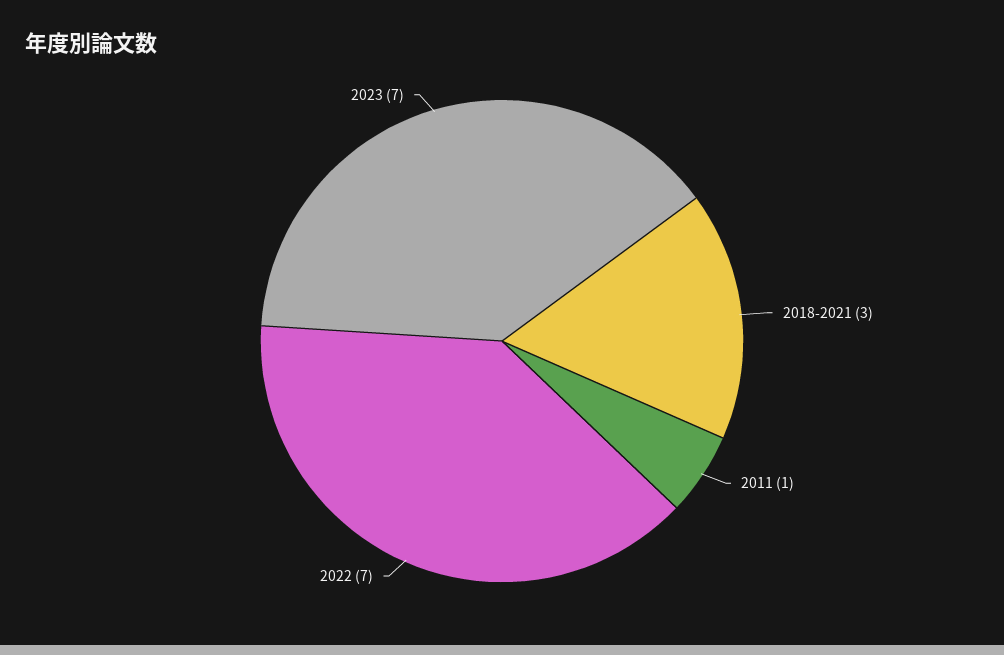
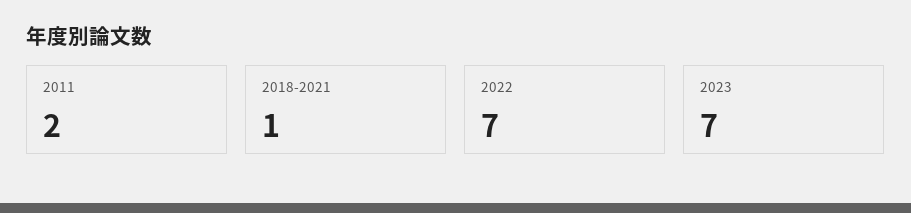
2018-2021: 3 -> 1
2011: 1 -> 2

